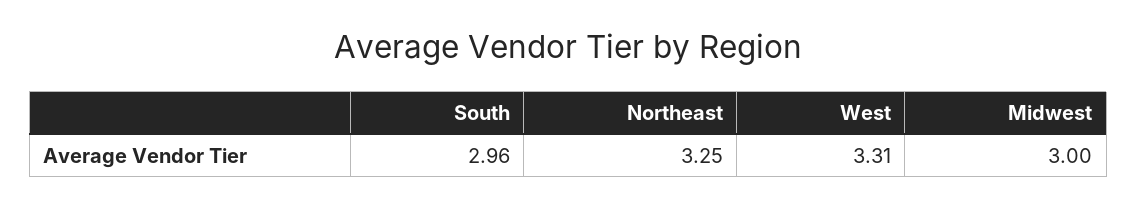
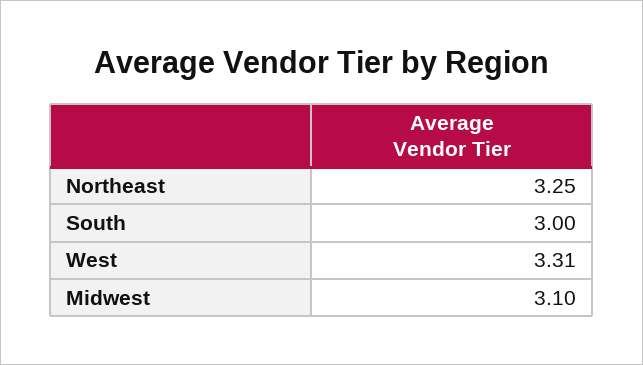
South: 2.96 -> 3
Midwest: 3 -> 3.1

